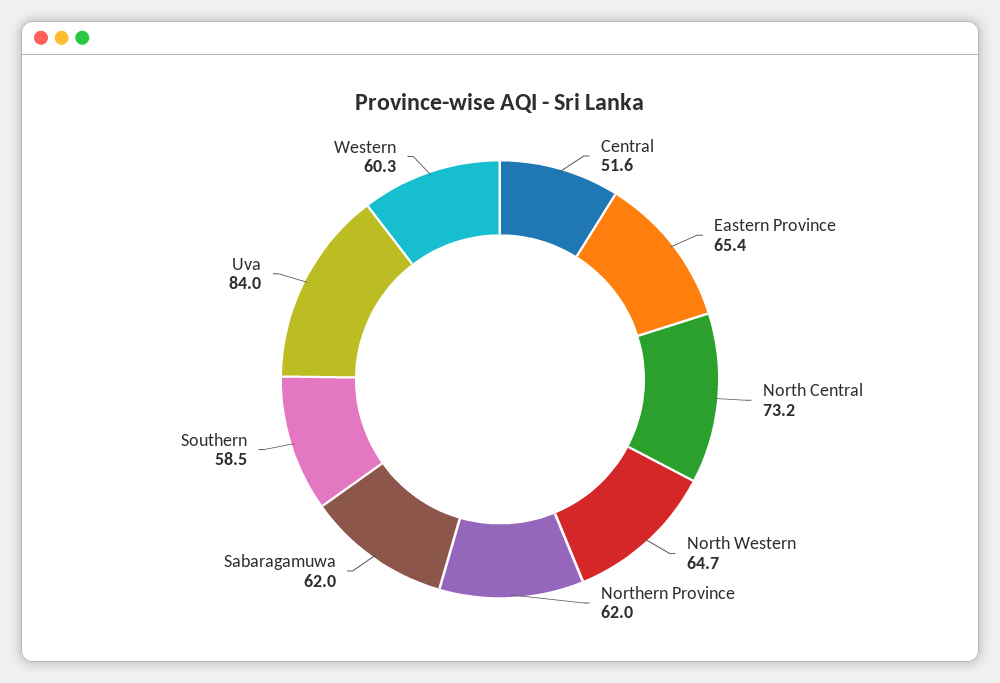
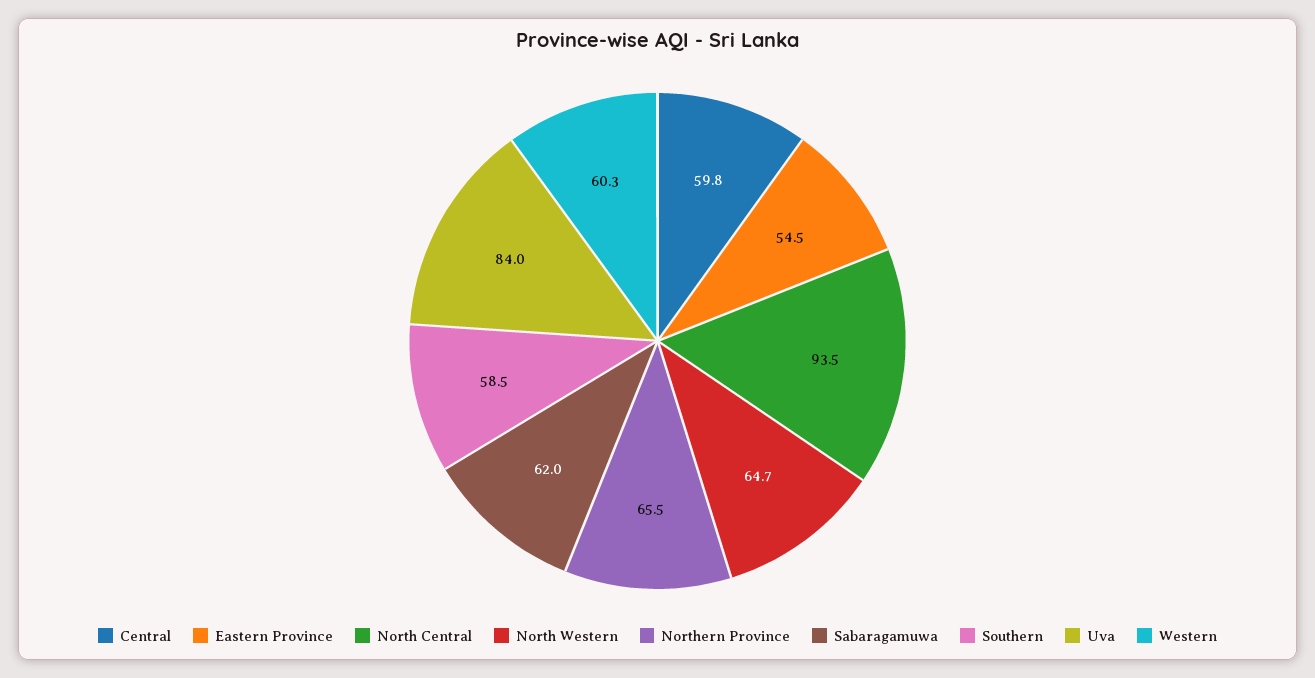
Central: 51.6 -> 59.8
Eastern Province: 65.4 -> 54.5
North Central: 73.2 -> 93.5
Northern Province: 62 -> 65.5

